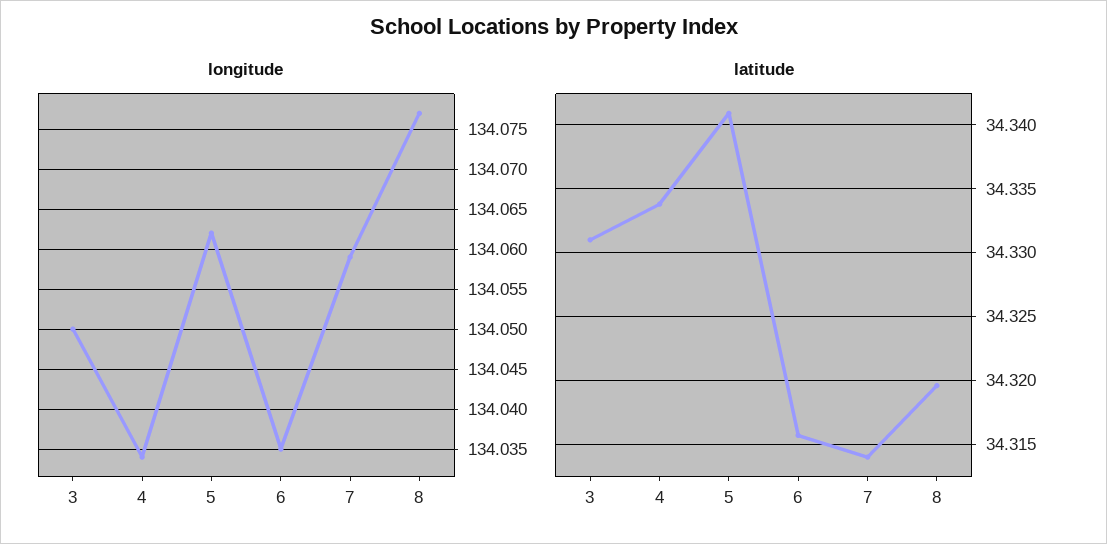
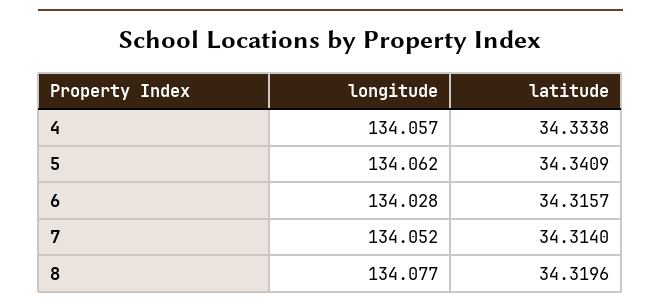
longitude, 3: 134.05 -> none
longitude, 4: 134.034 -> 134.057
longitude, 6: 134.035 -> 134.028
longitude, 7: 134.059 -> 134.052
latitude, 3: 34.331 -> none

